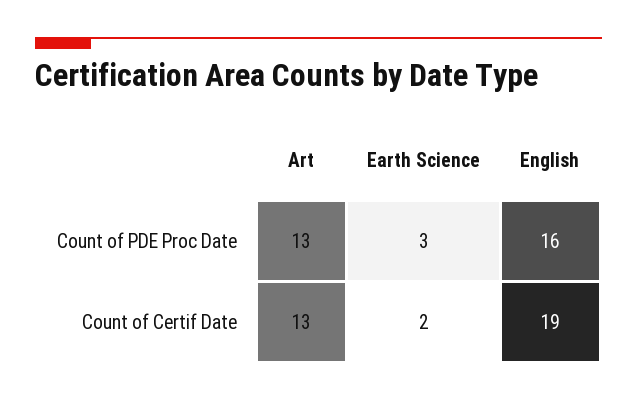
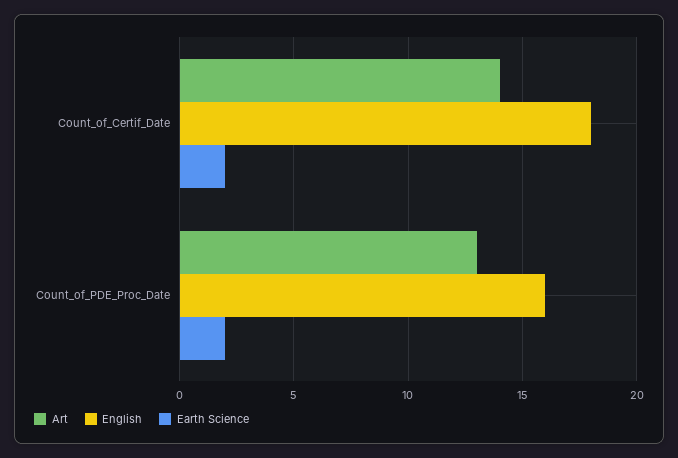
Earth Science, Count of PDE Proc Date: 3 -> 2
Art, Count of Certif Date: 13 -> 14
English, Count of Certif Date: 19 -> 18

